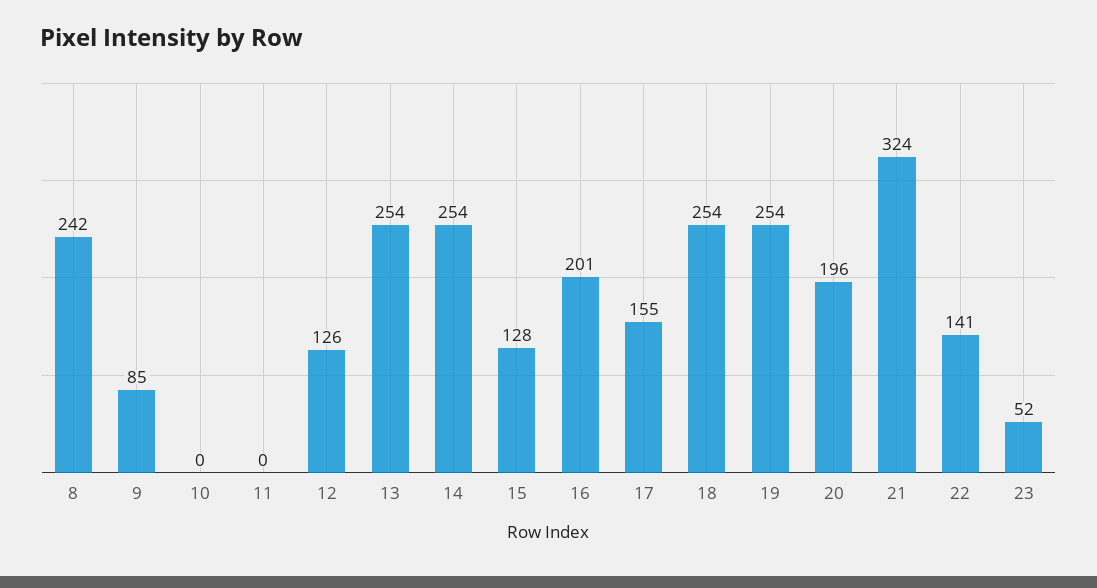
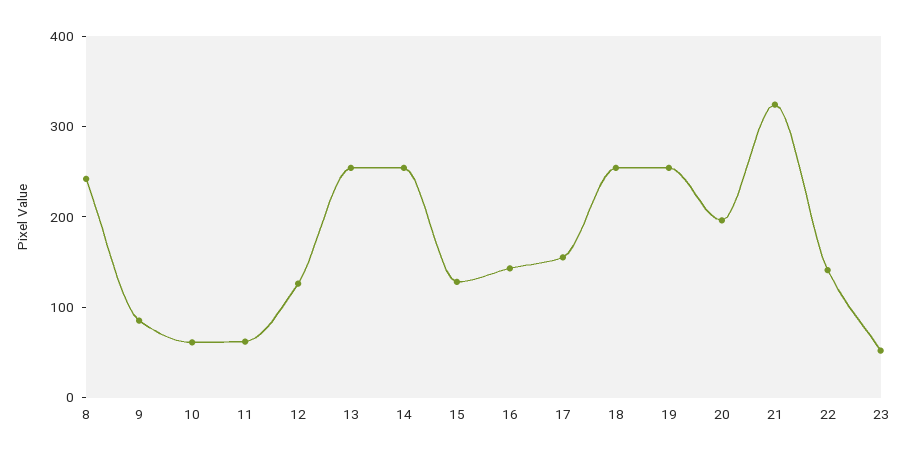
10: 0 -> 60
11: 0 -> 60
16: 201 -> 140

